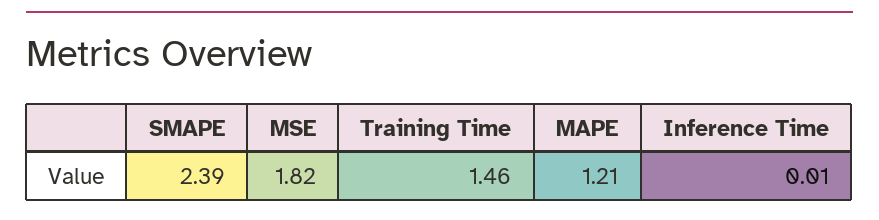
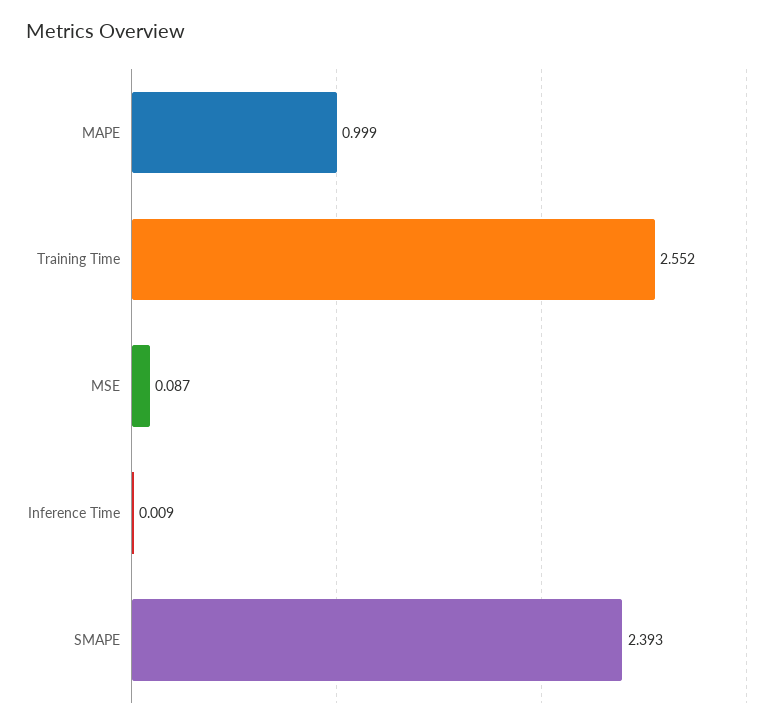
MSE: 1.82 -> 0.087
Training Time: 1.46 -> 2.552
MAPE: 1.21 -> 0.999

